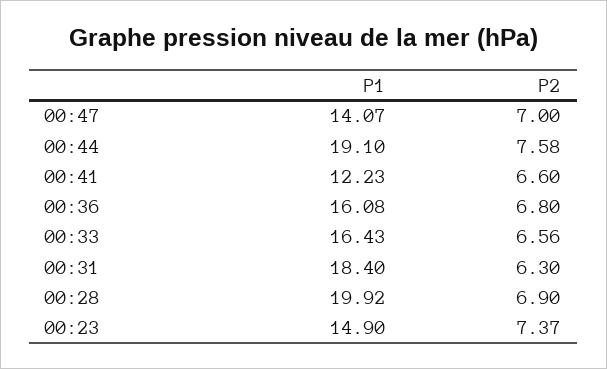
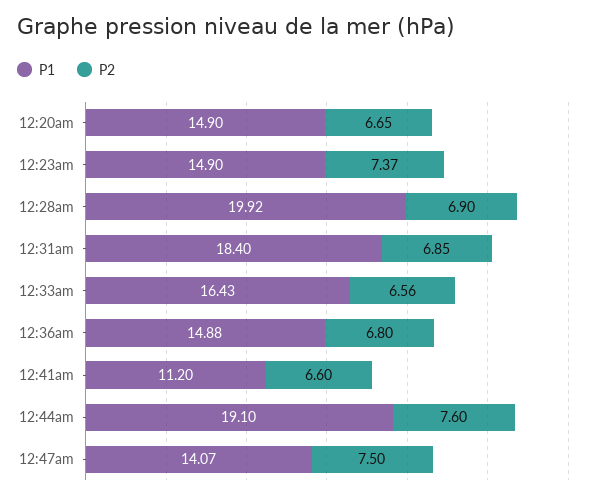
P2, 00:47: 7 -> 7.5
P2, 00:44: 7.58 -> 7.6
P1, 00:41: 12.23 -> 11.2
P1, 00:36: 16.08 -> 14.88
P2, 00:31: 6.3 -> 6.85
P1, 12:20am: none -> 14.9
P2, 12:20am: none -> 6.65

